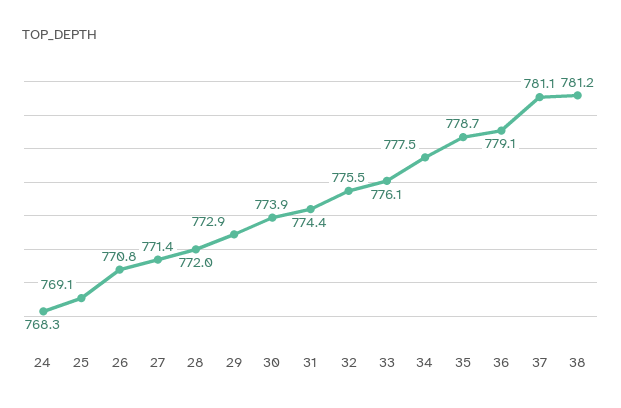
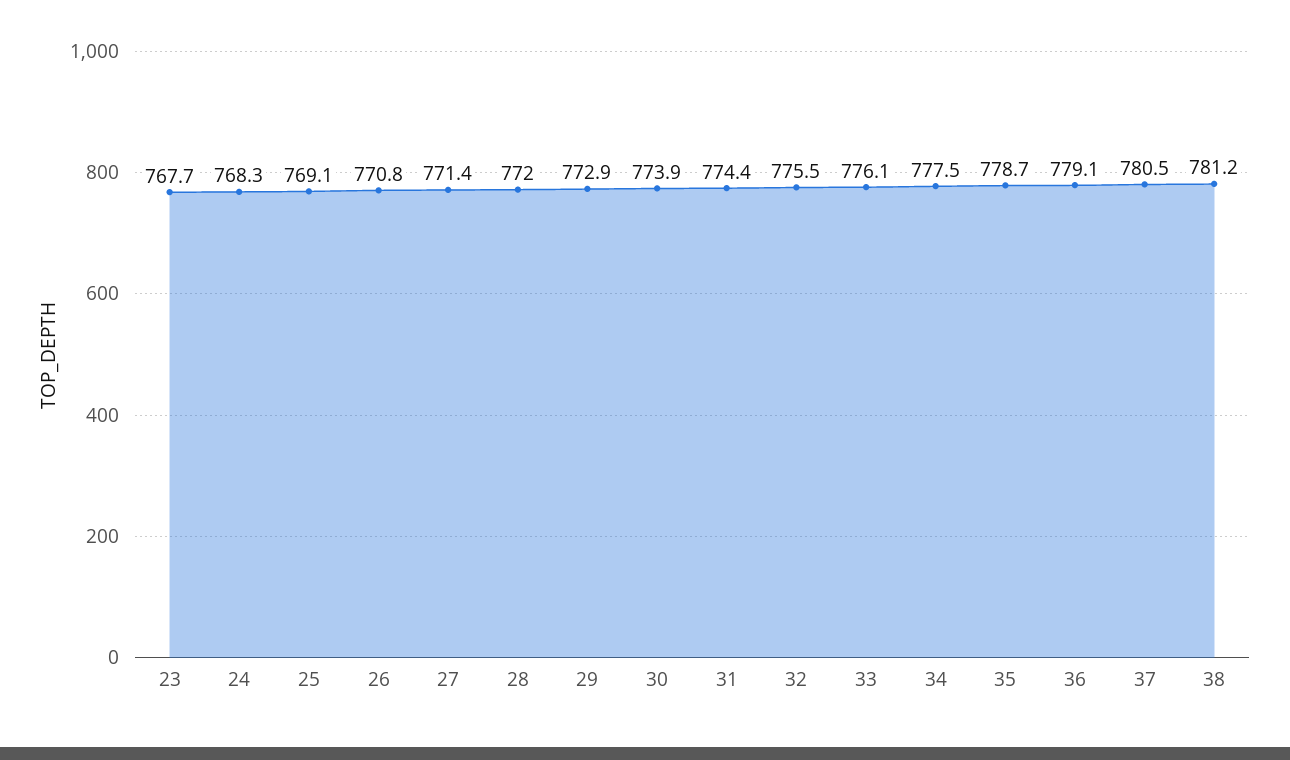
37: 781.1 -> 780.5
23: none -> 767.7

